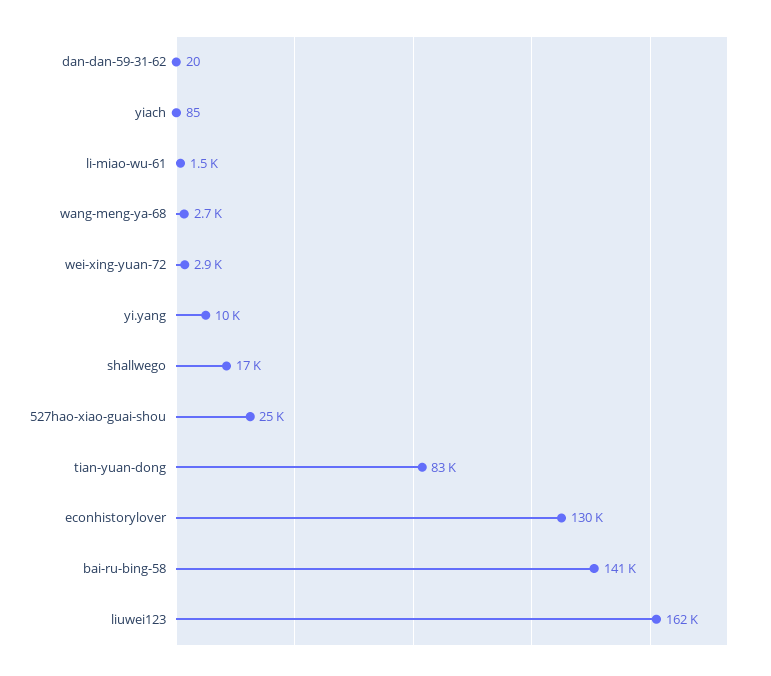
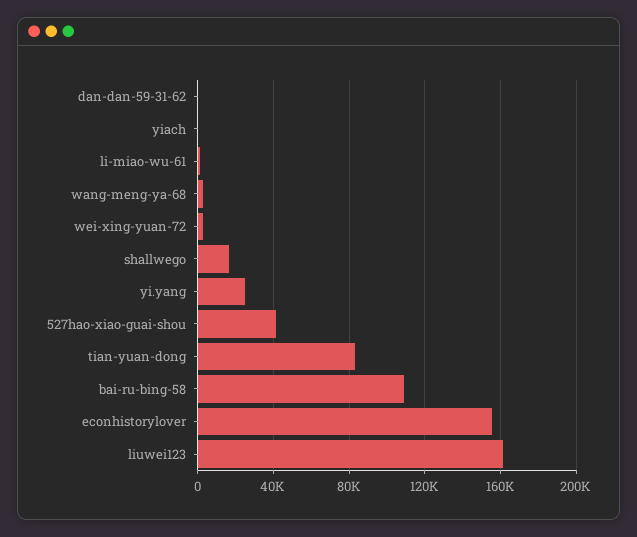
yi.yang: 10000 -> 25000
527hao-xiao-guai-shou: 25000 -> 40000
econhistorylover: 130000 -> 155000
bai-ru-bing-58: 141000 -> 110000

